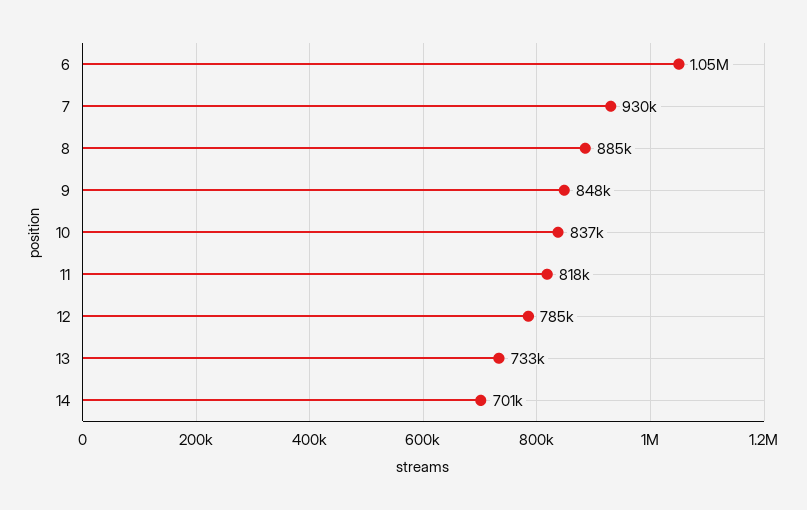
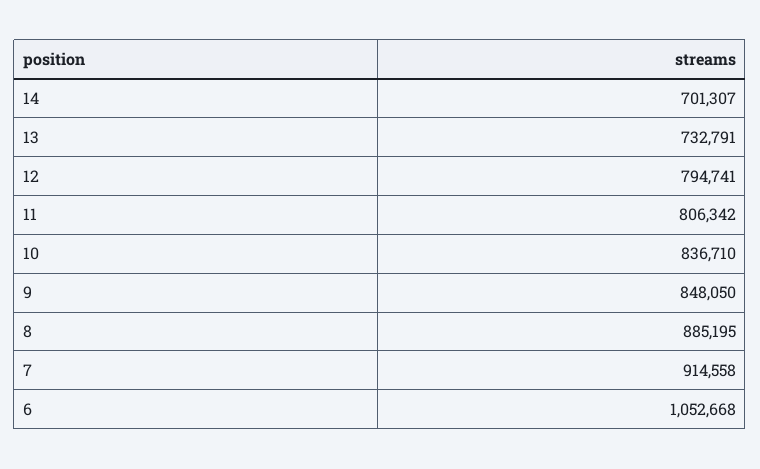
7: 930000 -> 914558
11: 818000 -> 806342
12: 785000 -> 794741

